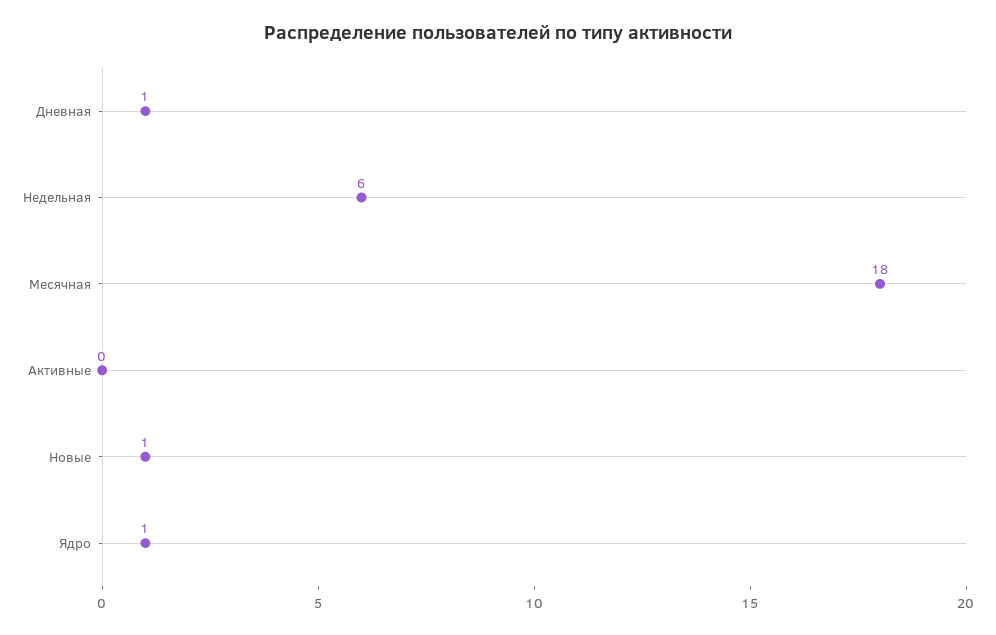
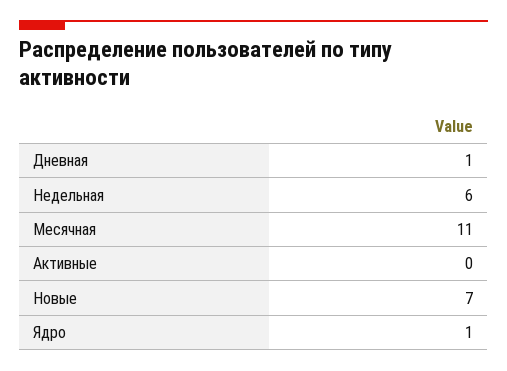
Месячная: 18 -> 11
Новые: 1 -> 7

